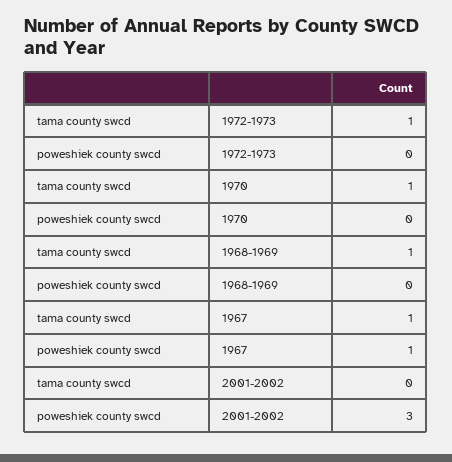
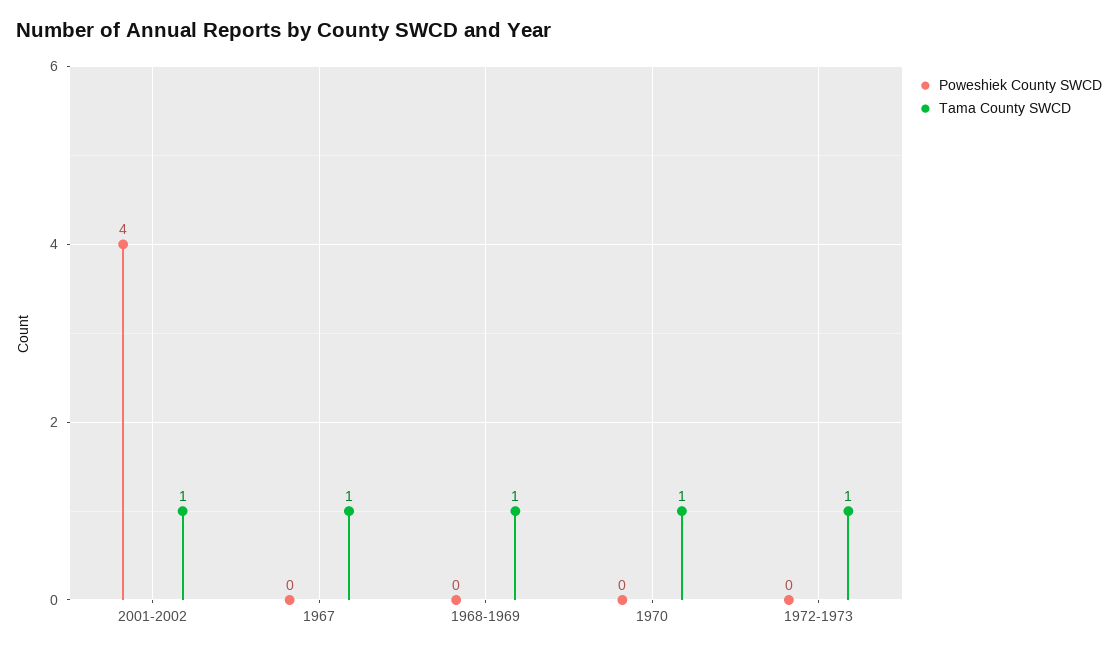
poweshiek county swcd, 1967: 1 -> 0
tama county swcd, 2001-2002: 0 -> 1
poweshiek county swcd, 2001-2002: 3 -> 4

